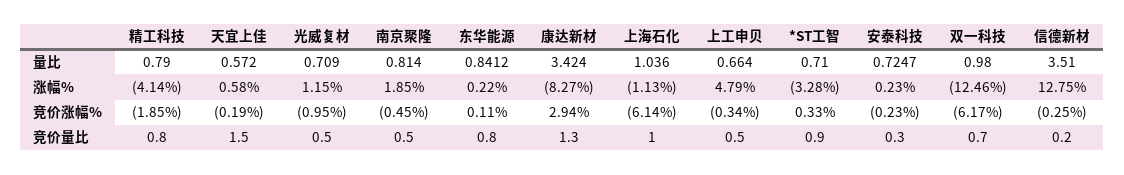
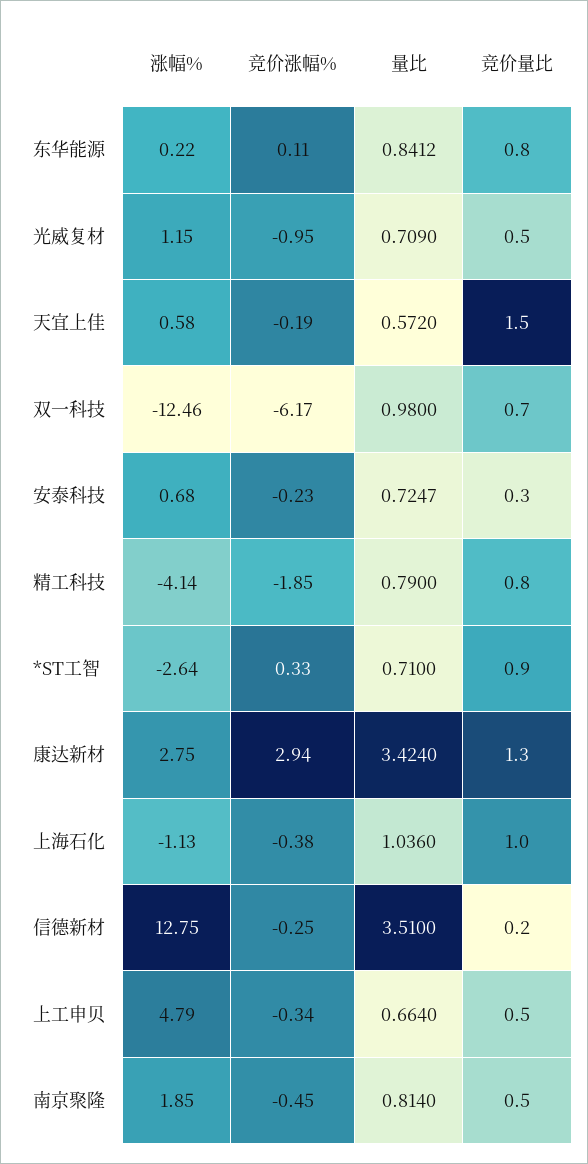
康达新材, 涨幅%: -8.27 -> 2.75
*ST工智, 涨幅%: -3.28 -> -2.64
安泰科技, 涨幅%: 0.23 -> 0.68
上海石化, 竞价涨幅%: -6.14 -> -0.38

